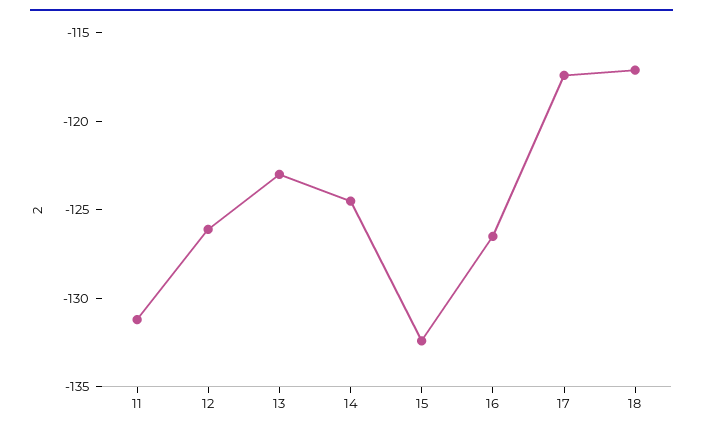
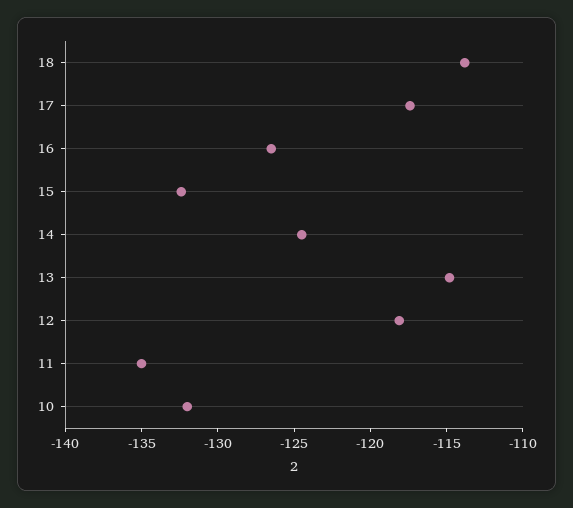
11: -131 -> -135
12: -126 -> -118
13: -123 -> -115
18: -117 -> -114
10: none -> -132

